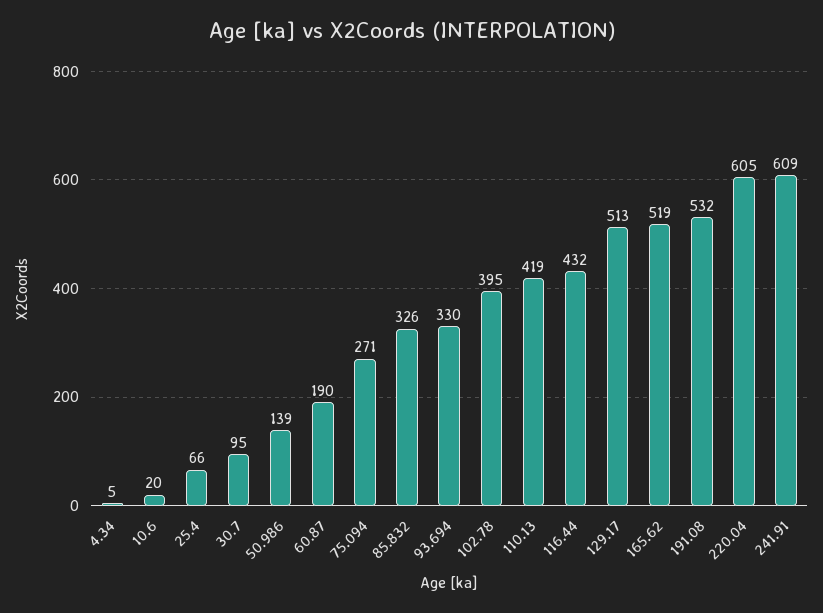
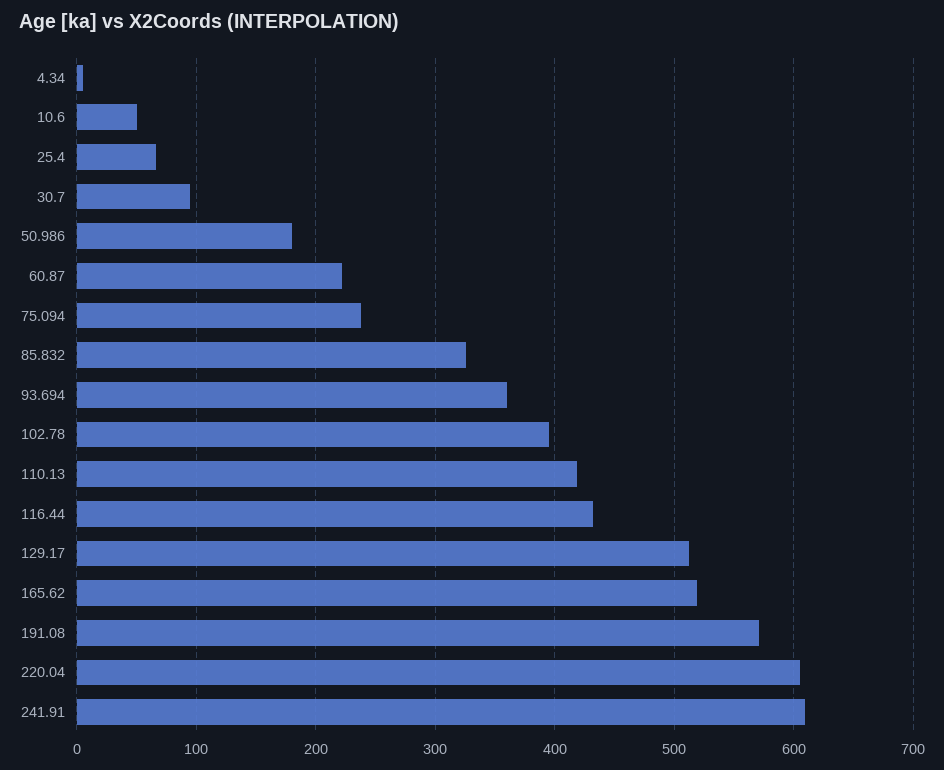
10.6: 20 -> 50
50.986: 139 -> 180
60.87: 190 -> 220
75.094: 271 -> 240
93.694: 330 -> 360
191.08: 532 -> 570

